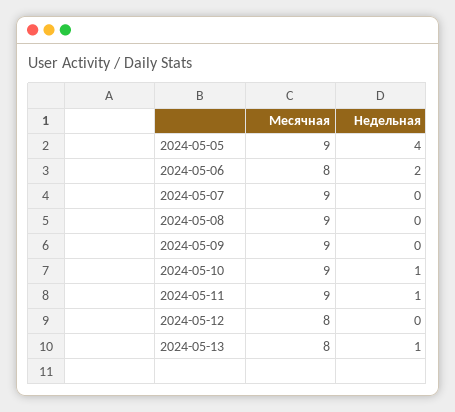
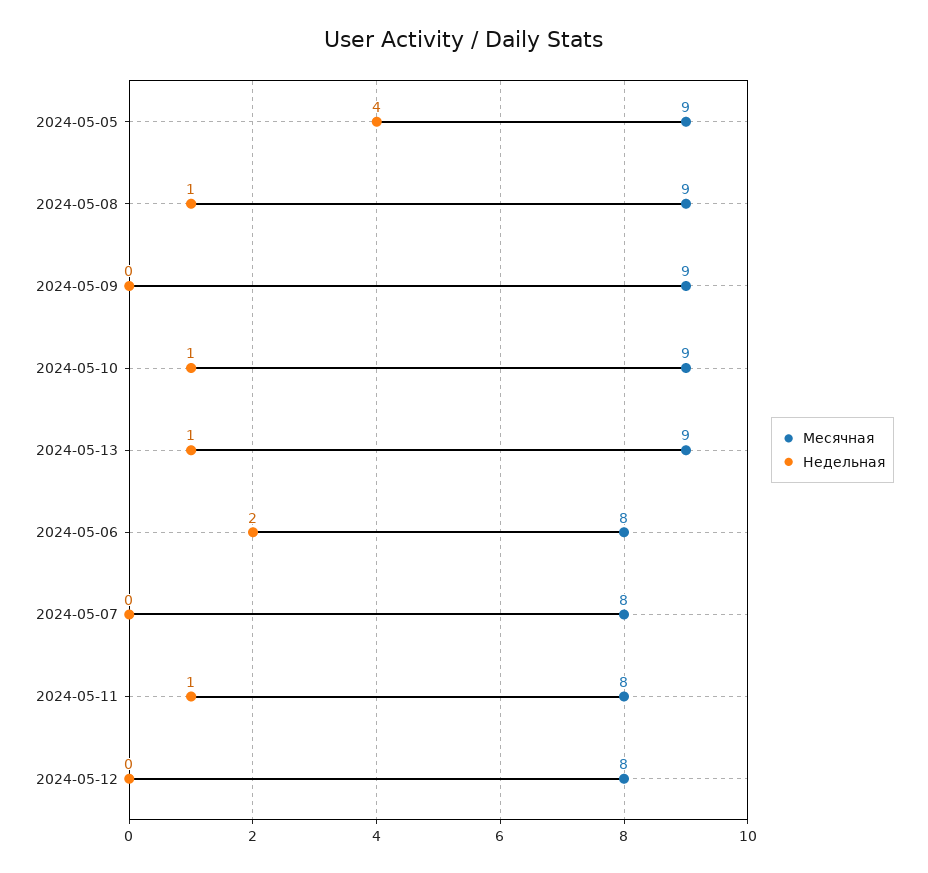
Месячная, 2024-05-07: 9 -> 8
Недельная, 2024-05-08: 0 -> 1
Месячная, 2024-05-11: 9 -> 8
Месячная, 2024-05-13: 8 -> 9

